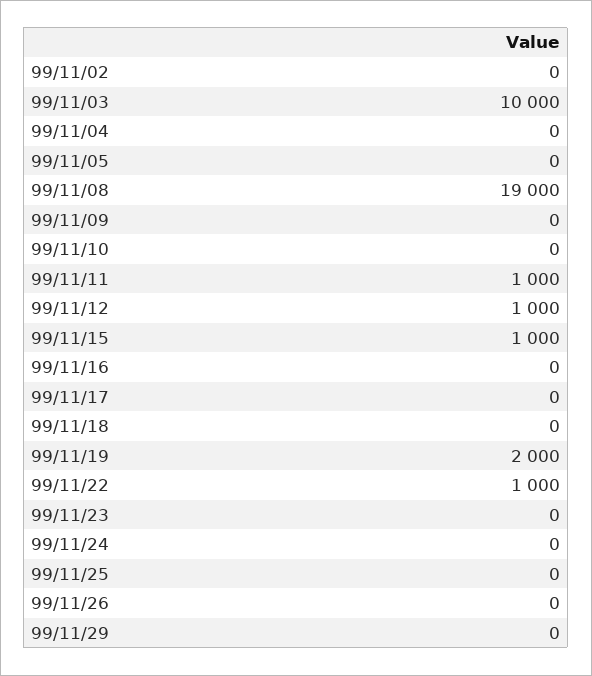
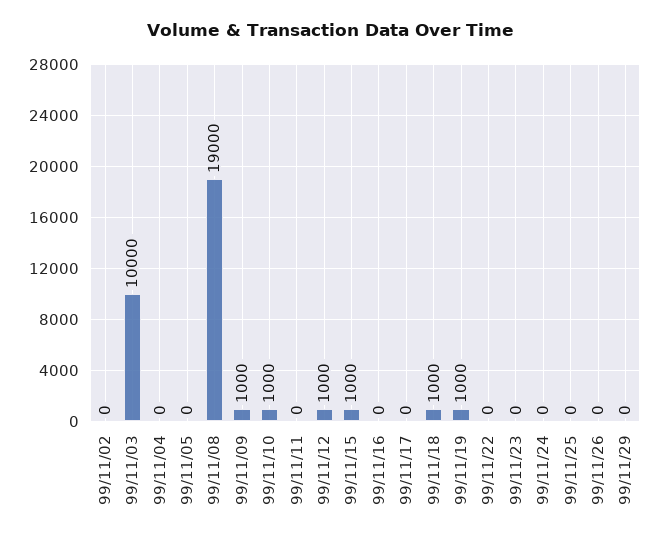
99/11/09: 0 -> 1000
99/11/10: 0 -> 1000
99/11/11: 1000 -> 0
99/11/18: 0 -> 1000
99/11/19: 2000 -> 1000
99/11/22: 1000 -> 0

